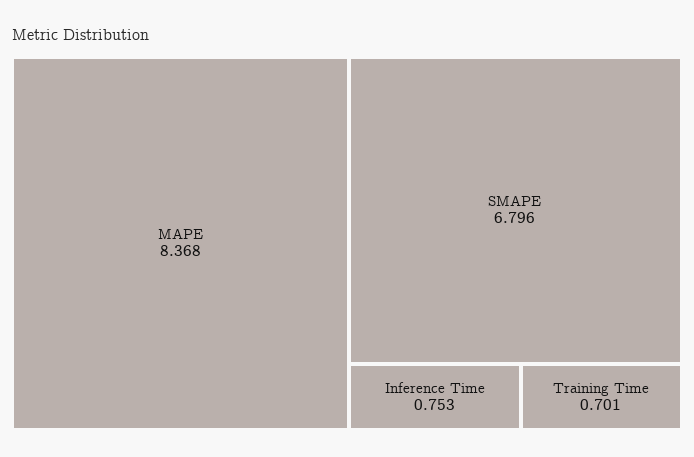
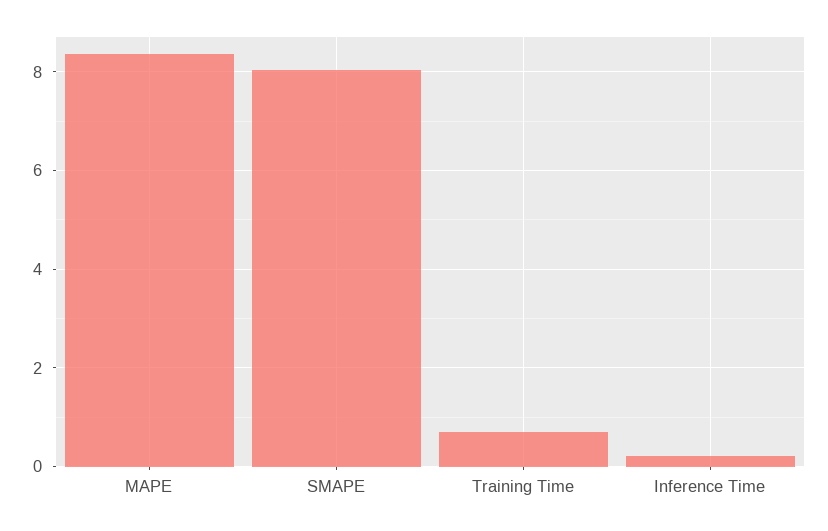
SMAPE: 6.796 -> 8
Inference Time: 0.753 -> 0.2

